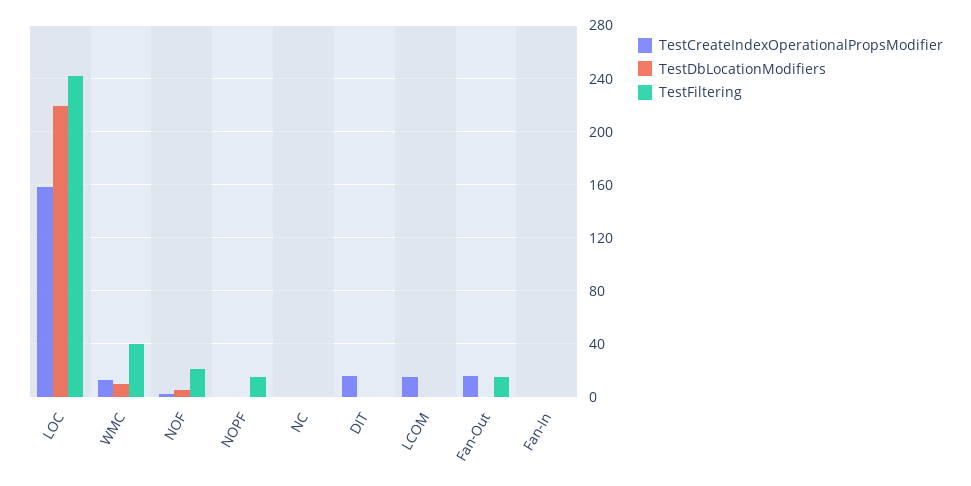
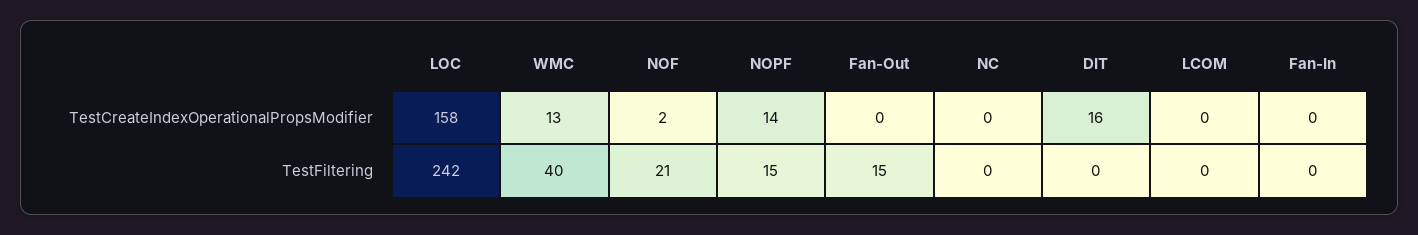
TestDbLocationModifiers, LOC: 220 -> none
TestDbLocationModifiers, WMC: 10 -> none
TestDbLocationModifiers, NOF: 5 -> none
TestCreateIndexOperationalPropsModifier, NOPF: 0 -> 14
TestDbLocationModifiers, NOPF: 0 -> none
TestDbLocationModifiers, NC: 0 -> none
TestDbLocationModifiers, DIT: 0 -> none
TestCreateIndexOperationalPropsModifier, LCOM: 15 -> 0
TestDbLocationModifiers, LCOM: 0 -> none
TestCreateIndexOperationalPropsModifier, Fan-Out: 15 -> 0
TestDbLocationModifiers, Fan-Out: 0 -> none
TestDbLocationModifiers, Fan-In: 0 -> none

